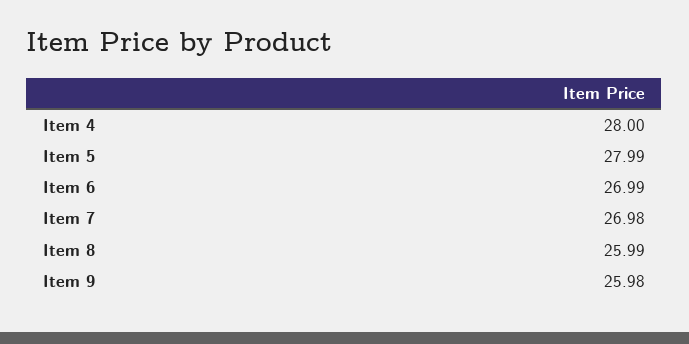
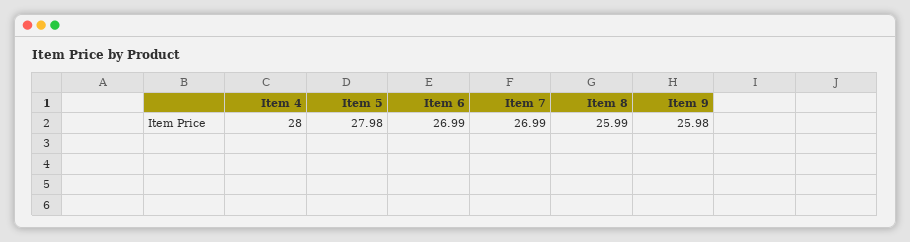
Item 5: 27.99 -> 27.98
Item 7: 26.98 -> 26.99

